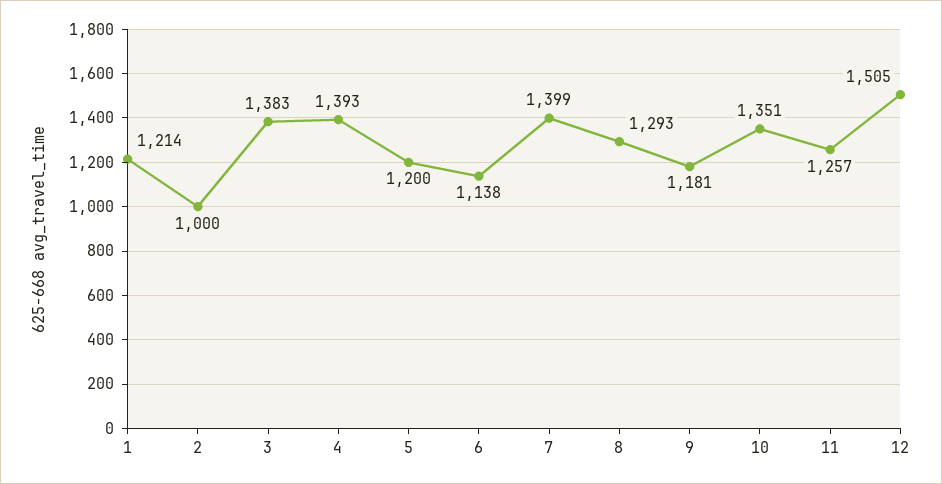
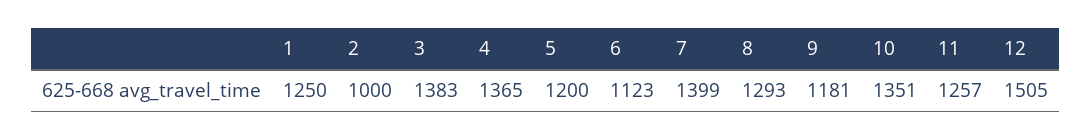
1: 1214 -> 1250
4: 1393 -> 1365
6: 1138 -> 1123

